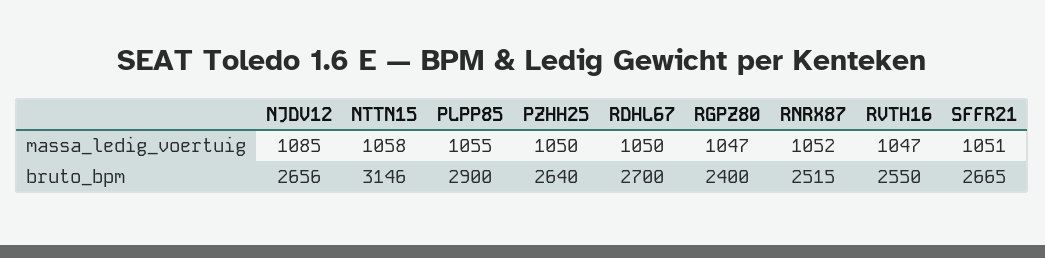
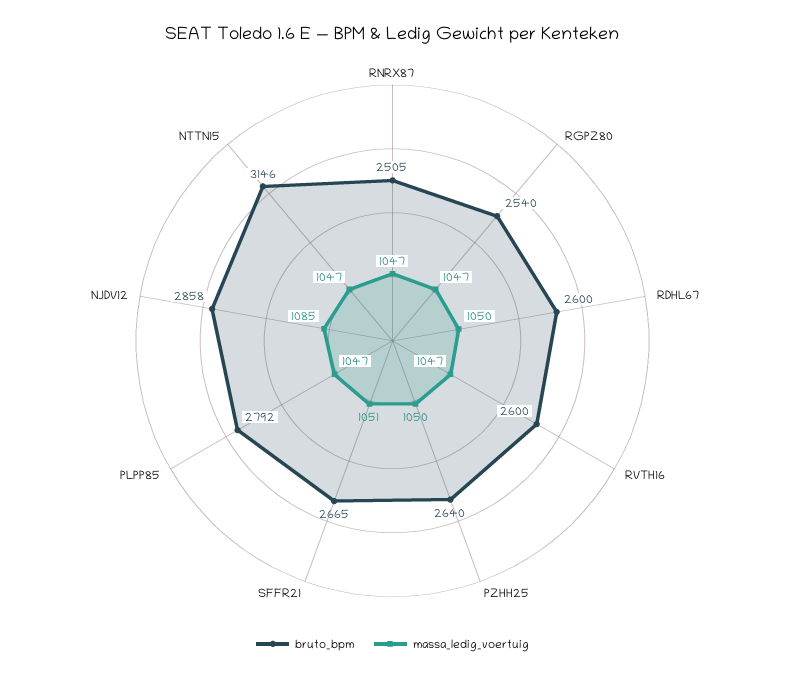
massa_ledig_voertuig, NTTN15: 1058 -> 1047
massa_ledig_voertuig, PLPP85: 1055 -> 1047
massa_ledig_voertuig, RNRX87: 1052 -> 1047
bruto_bpm, NJDV12: 2656 -> 2858
bruto_bpm, PLPP85: 2900 -> 2792
bruto_bpm, RDHL67: 2700 -> 2600
bruto_bpm, RGPZ80: 2400 -> 2540
bruto_bpm, RNRX87: 2515 -> 2505
bruto_bpm, RVTH16: 2550 -> 2600

